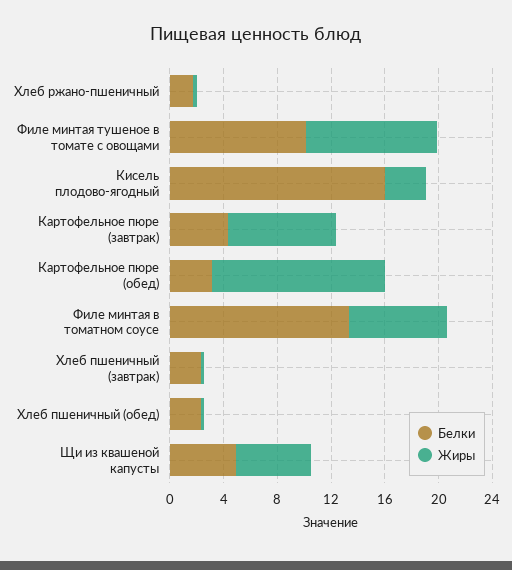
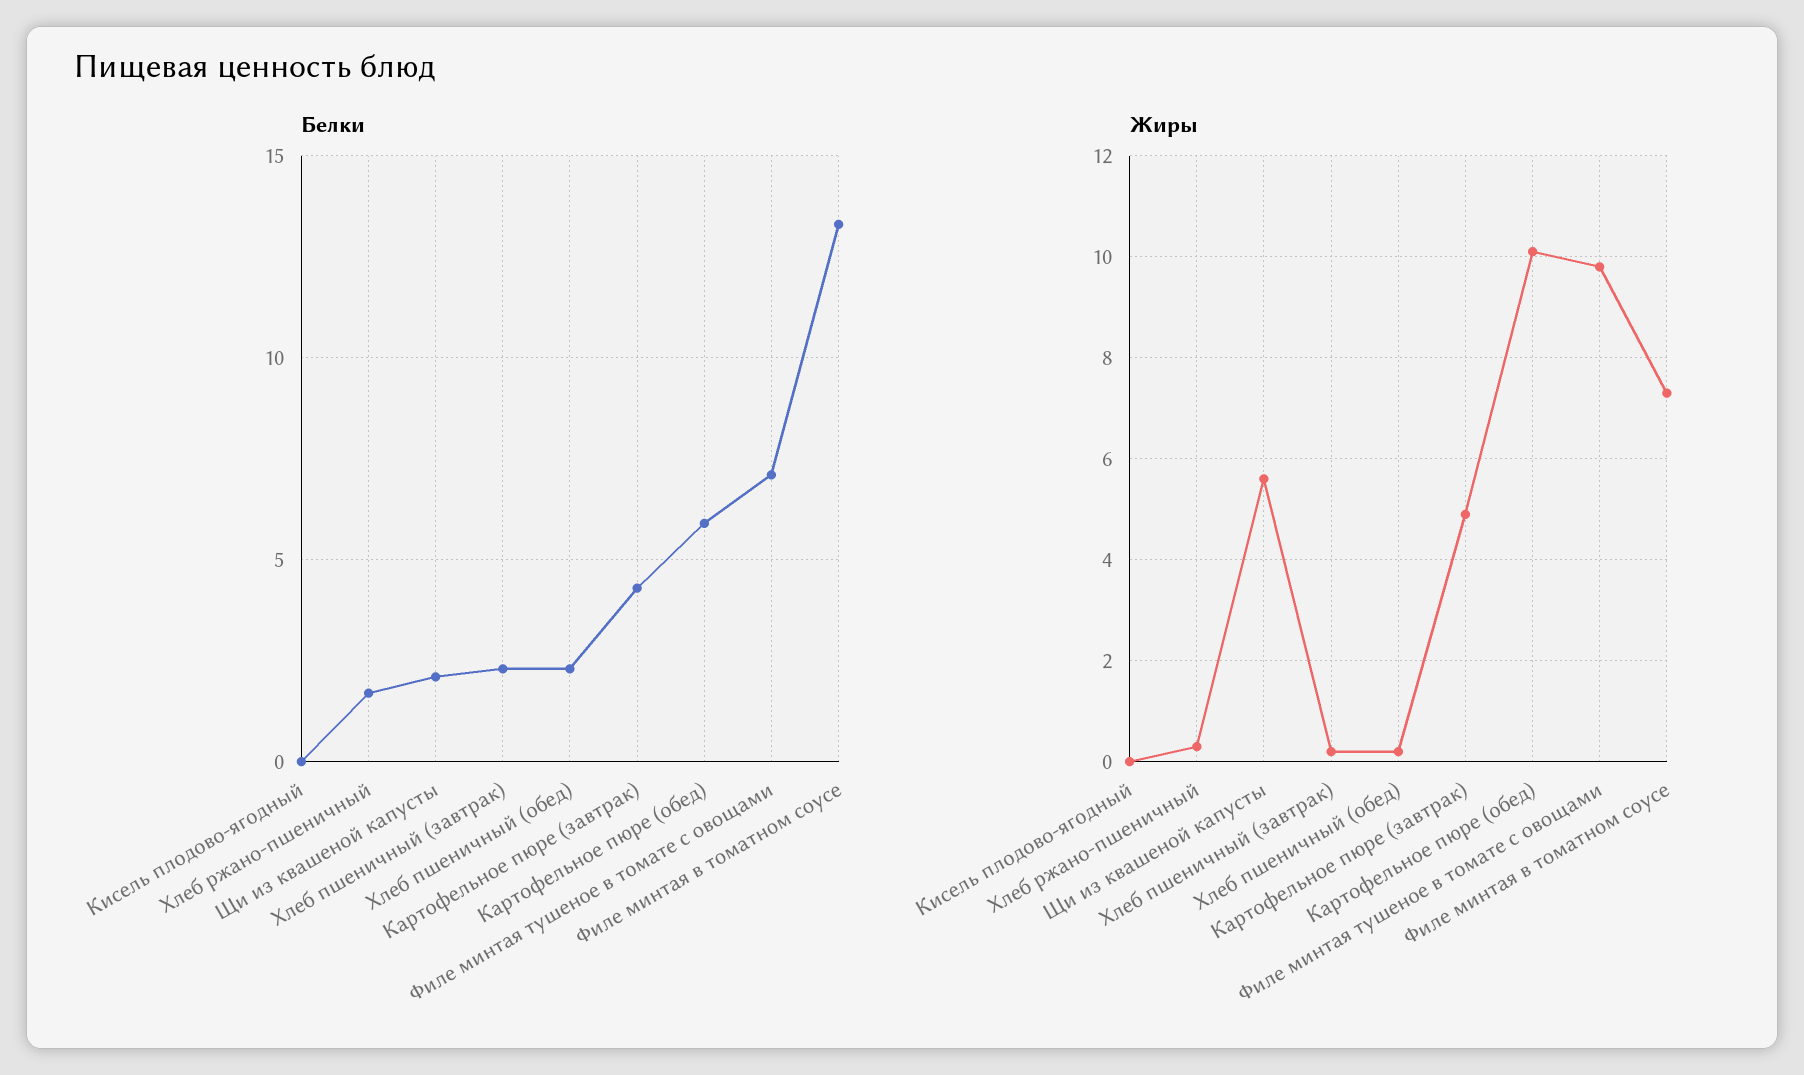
Белки, Филе минтая тушеное в томате с овощами: 10 -> 7
Белки, Кисель плодово-ягодный: 16 -> 0
Жиры, Кисель плодово-ягодный: 3 -> 0
Жиры, Картофельное пюре (завтрак): 8 -> 5
Белки, Картофельное пюре (обед): 3 -> 6
Жиры, Картофельное пюре (обед): 13 -> 10
Белки, Щи из квашеной капусты: 5 -> 2

